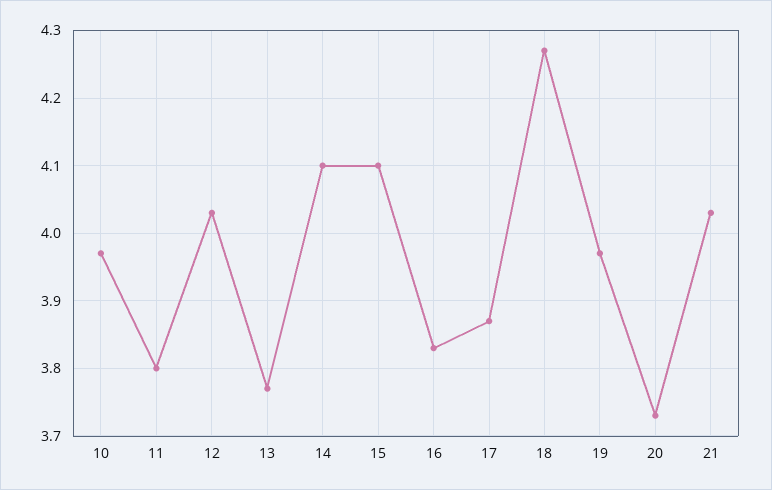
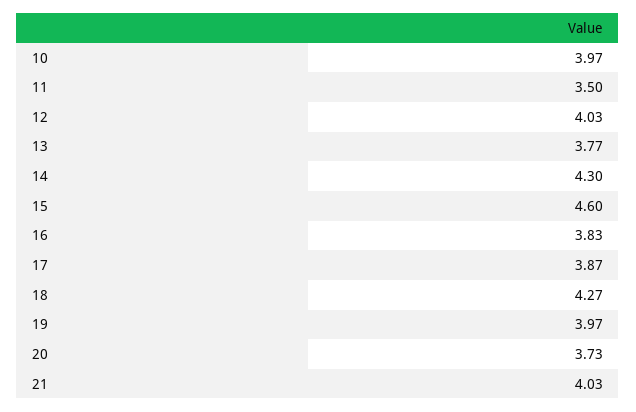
11: 3.8 -> 3.5
14: 4.1 -> 4.3
15: 4.1 -> 4.6

